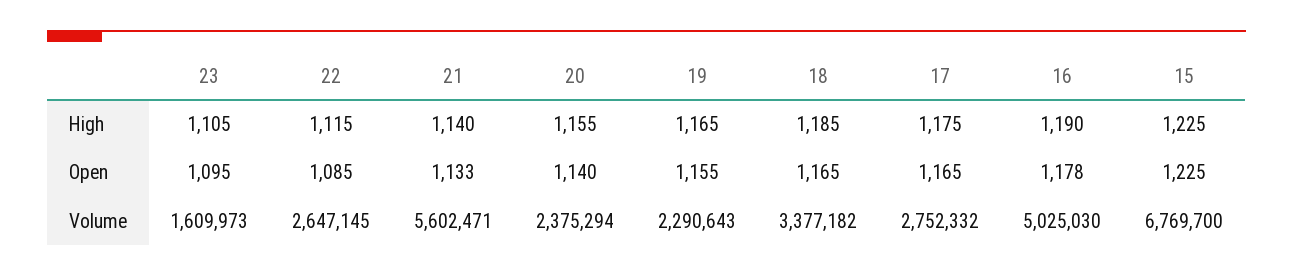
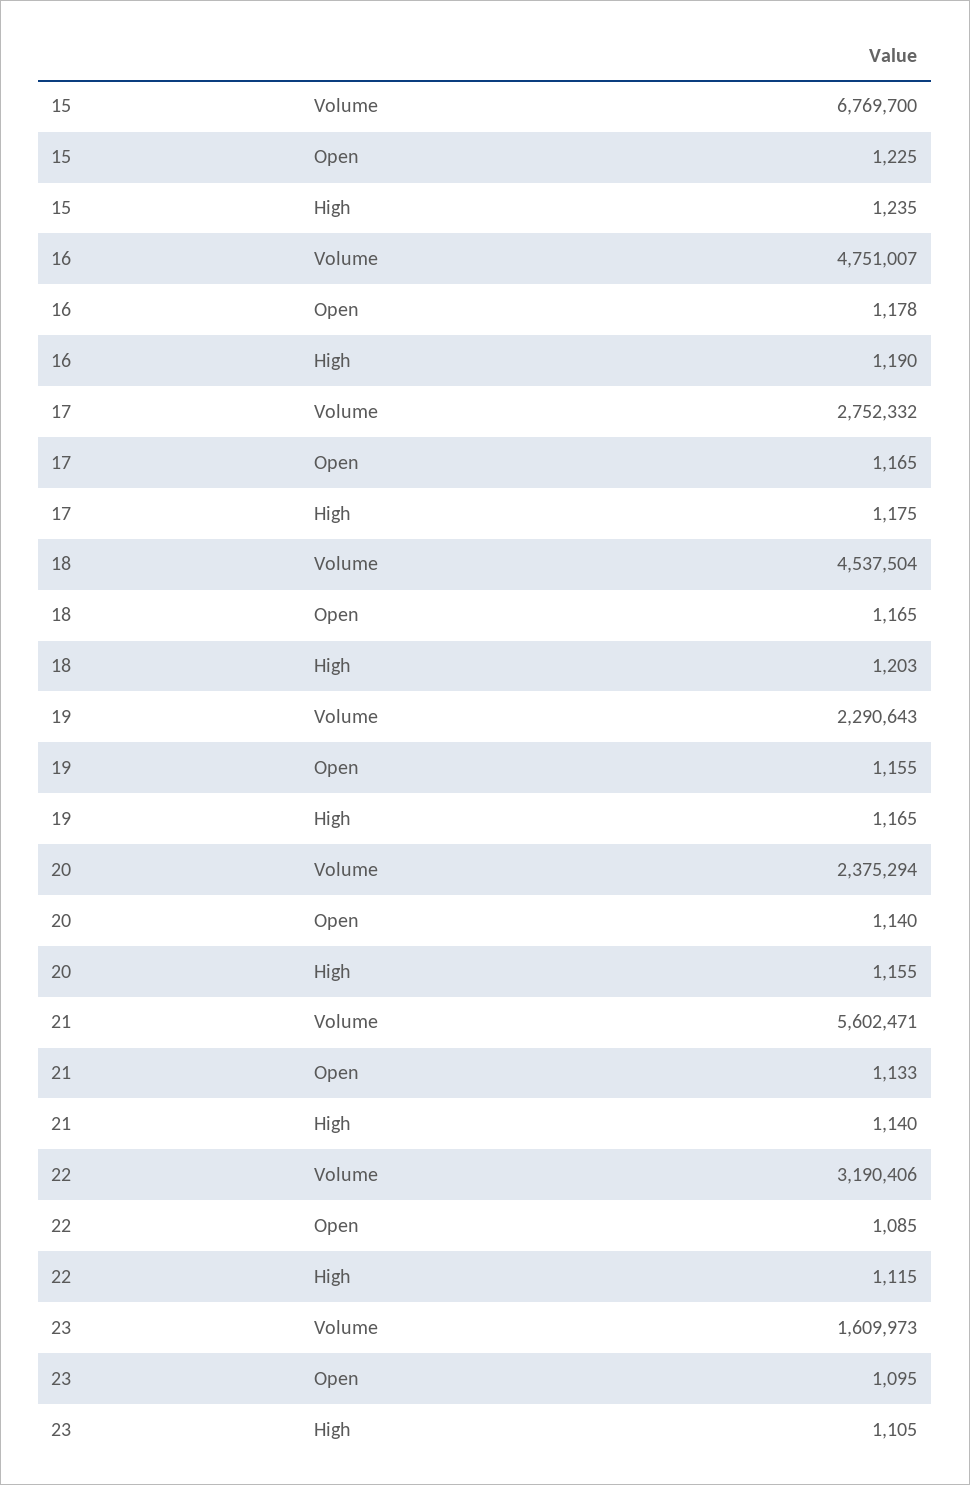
18, High: 1185 -> 1203
15, High: 1225 -> 1235
22, Volume: 2647145 -> 3190406
18, Volume: 3377182 -> 4537504
16, Volume: 5025030 -> 4751007

